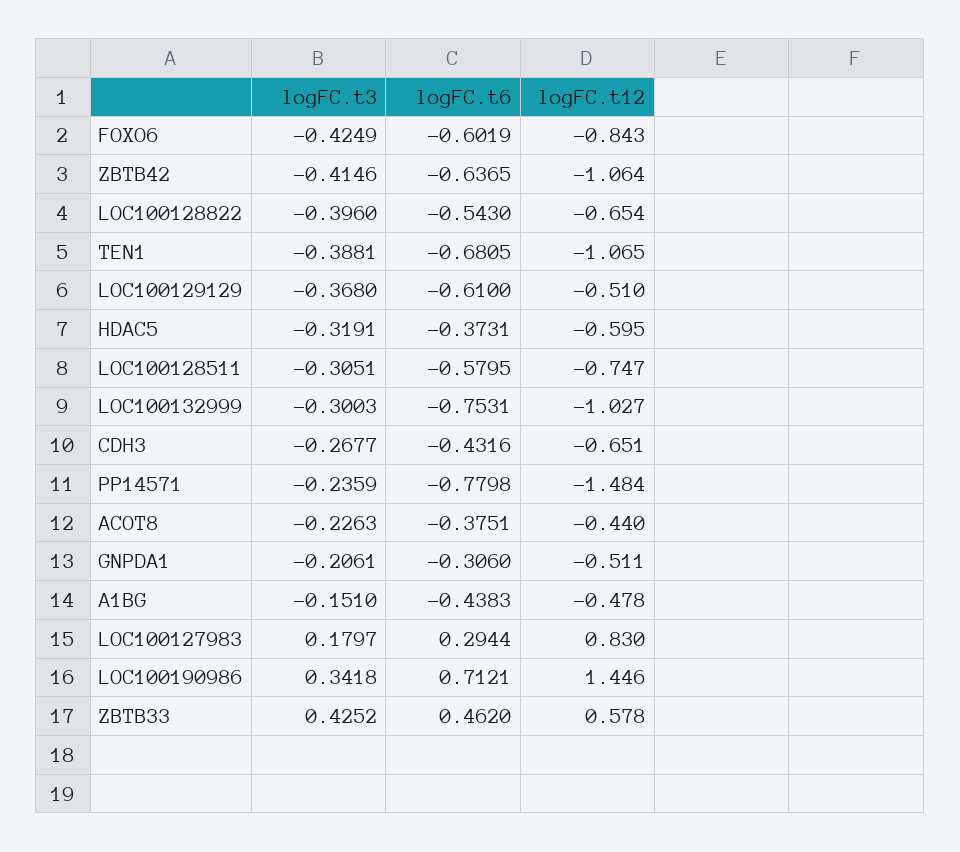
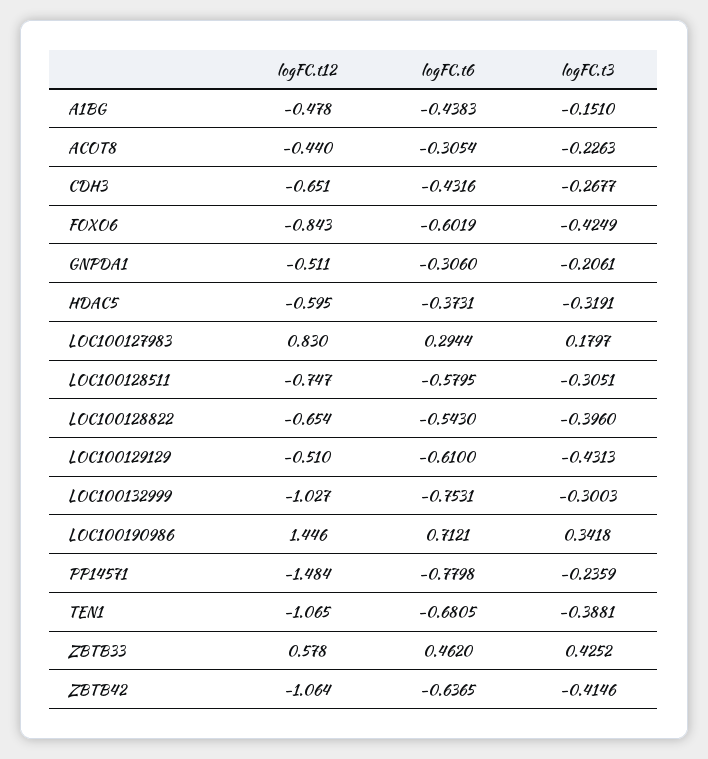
logFC.t3, LOC100129129: -0.368 -> -0.4313
logFC.t6, ACOT8: -0.3751 -> -0.3054

